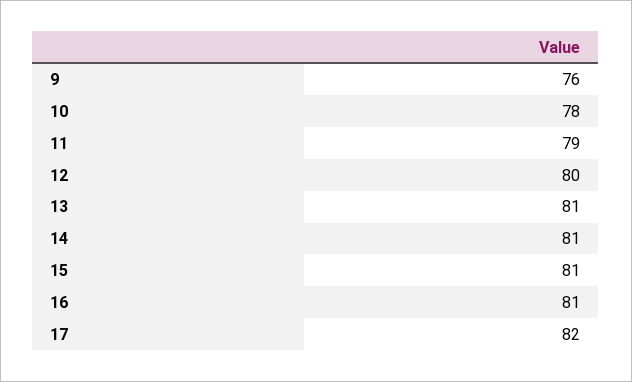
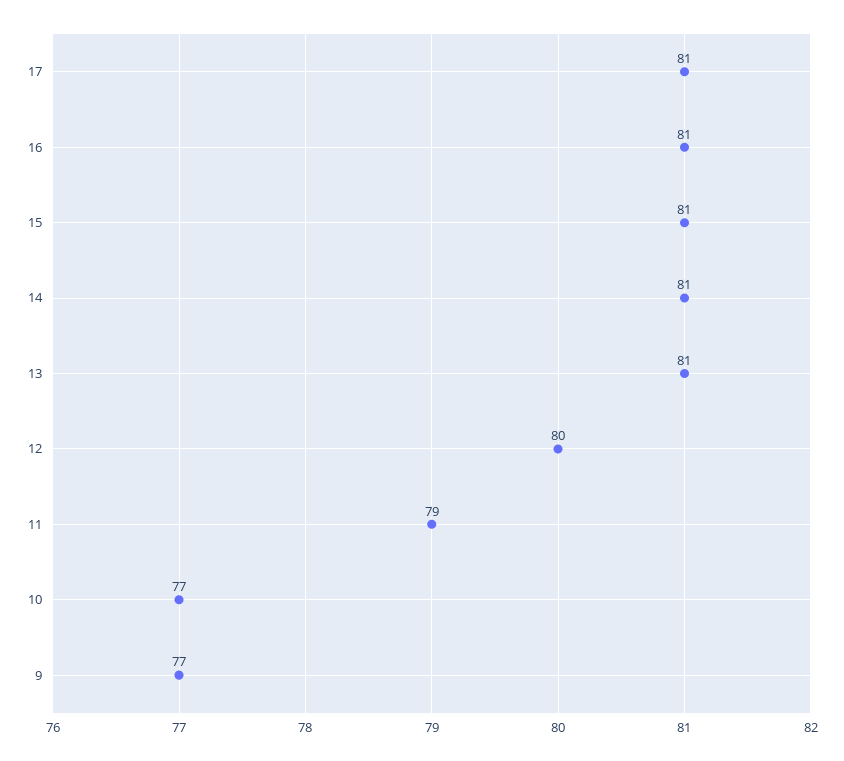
9: 76 -> 77
10: 78 -> 77
17: 82 -> 81

